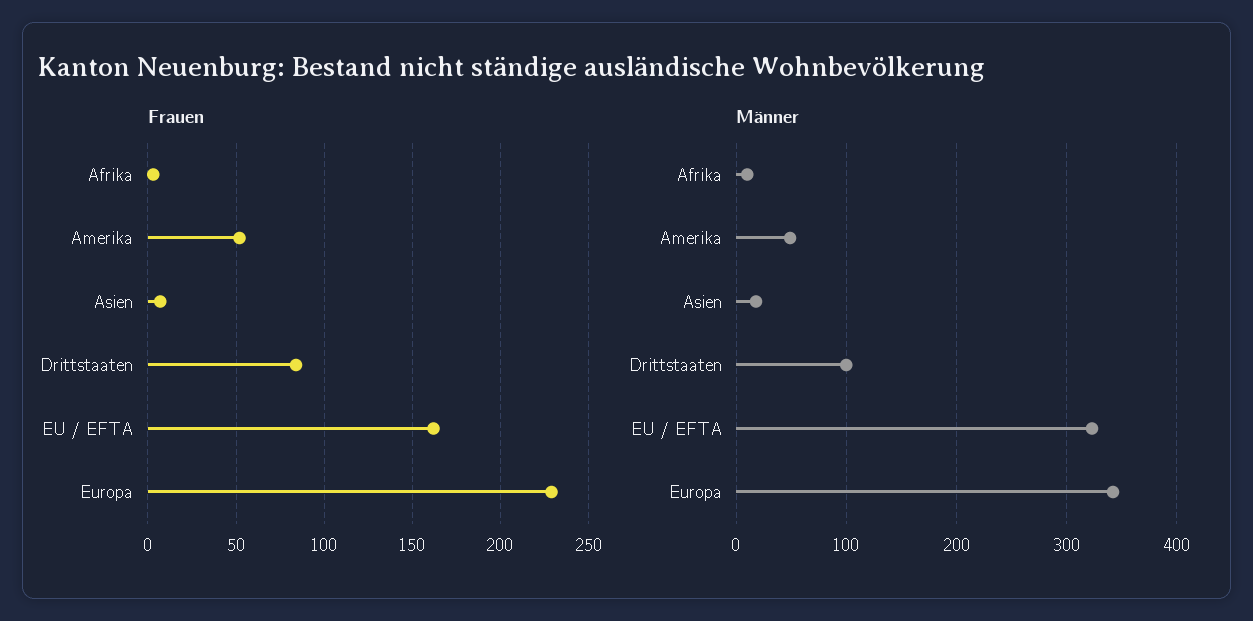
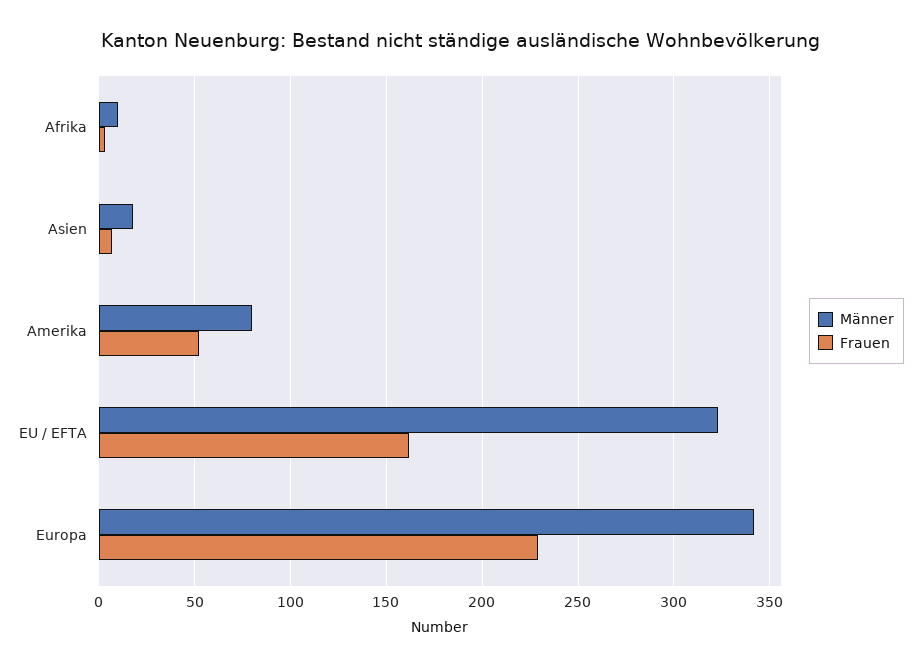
Frauen, Drittstaaten: 85 -> none
Männer, Amerika: 50 -> 80
Männer, Drittstaaten: 100 -> none

